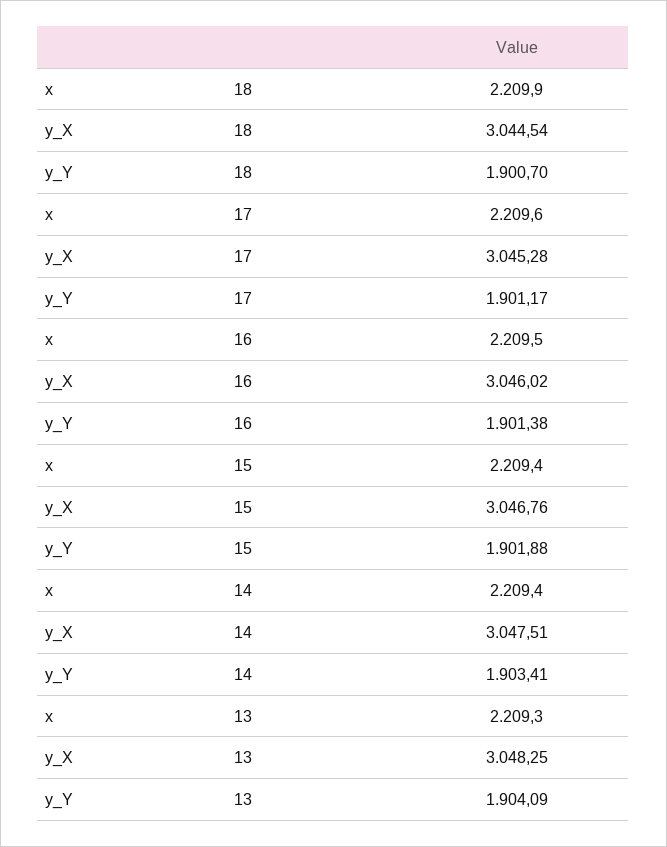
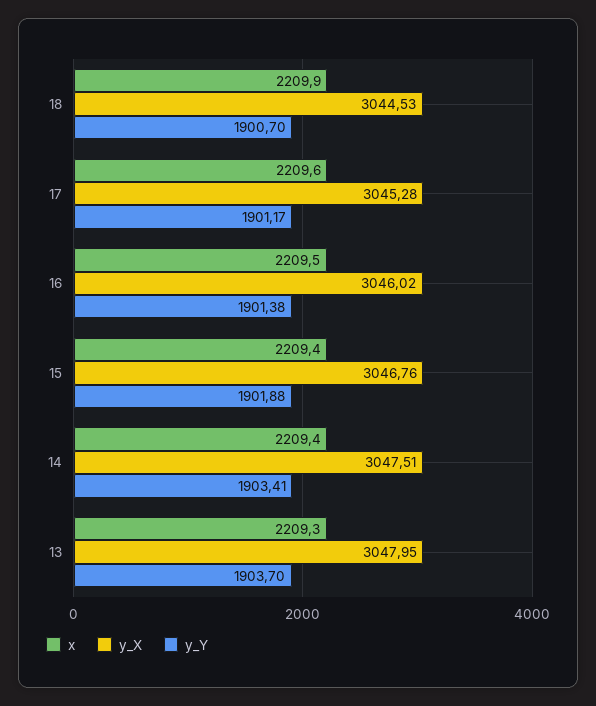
y_X, 18: 3044.54 -> 3044.53
y_X, 13: 3048.25 -> 3047.95
y_Y, 13: 1904.09 -> 1903.7

